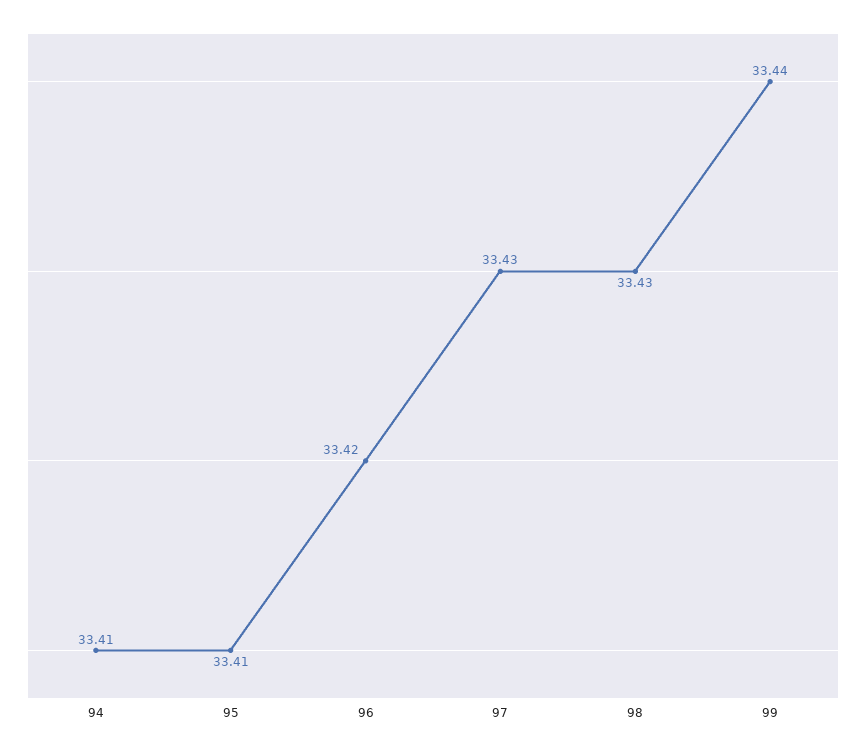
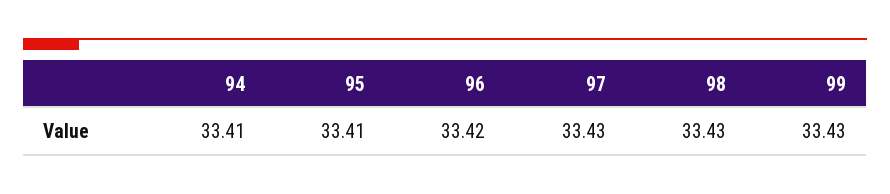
99: 33.44 -> 33.43

